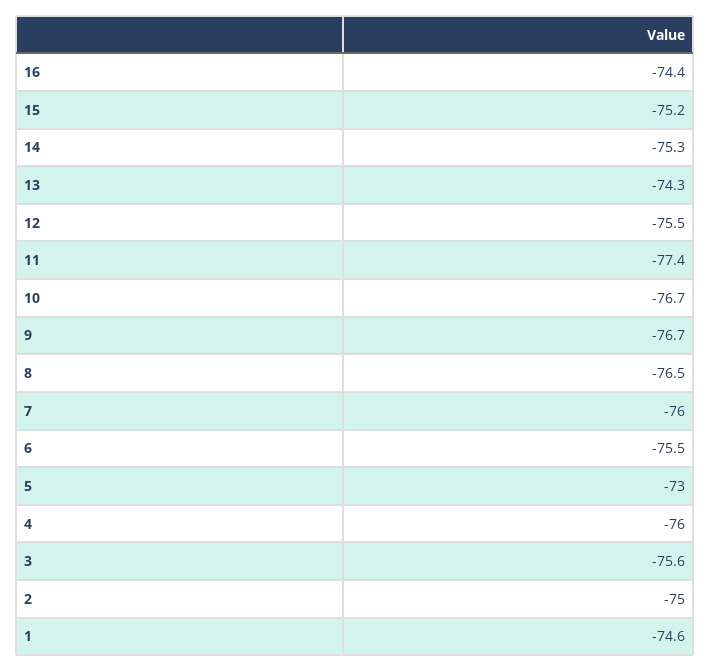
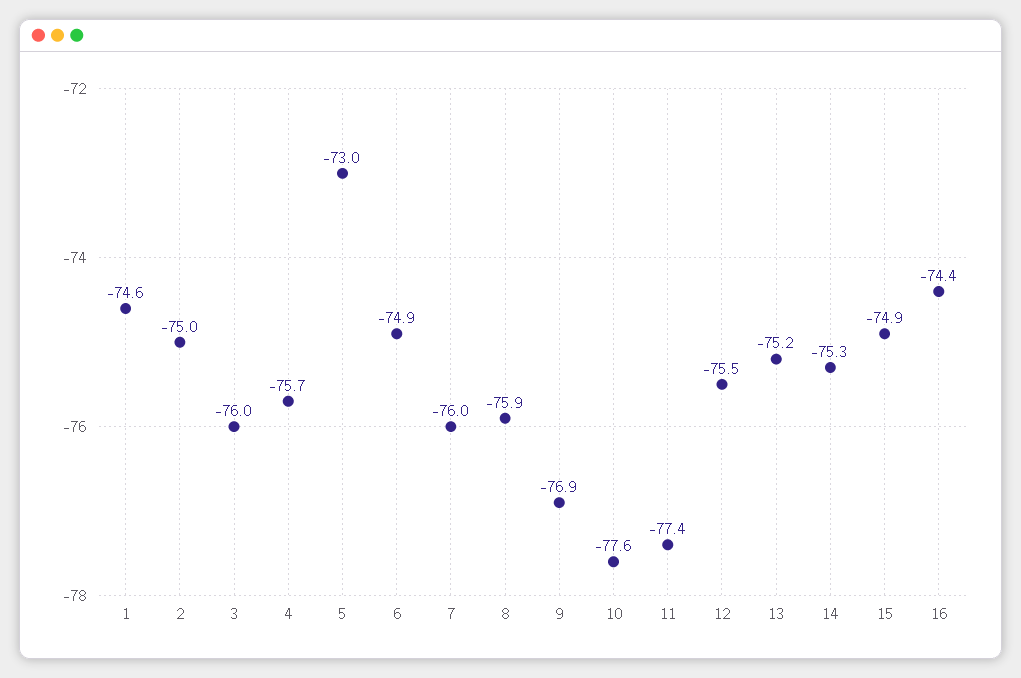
15: -75.2 -> -74.9
13: -74.3 -> -75.2
10: -76.7 -> -77.6
9: -76.7 -> -76.9
8: -76.5 -> -75.9
6: -75.5 -> -74.9
4: -76 -> -75.7
3: -75.6 -> -76

